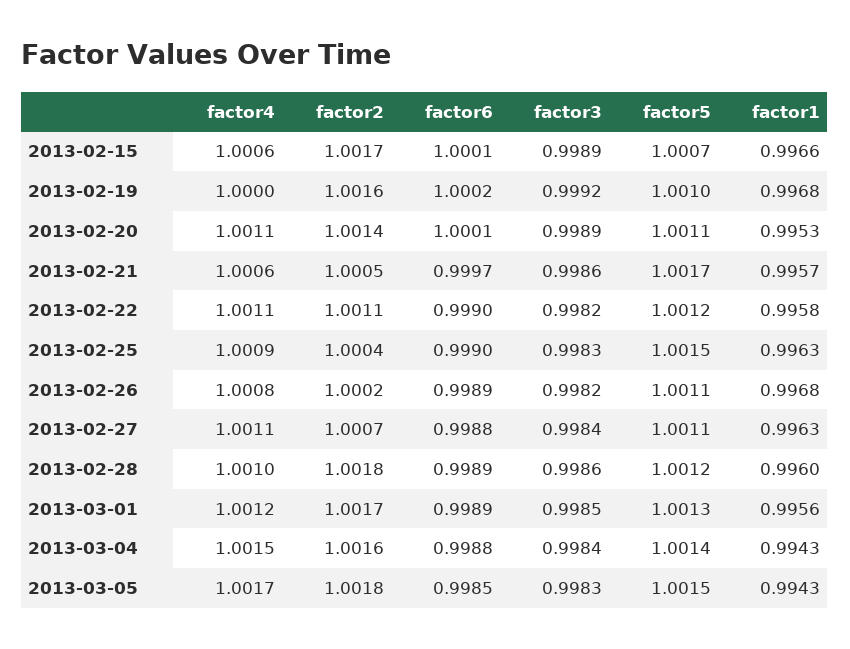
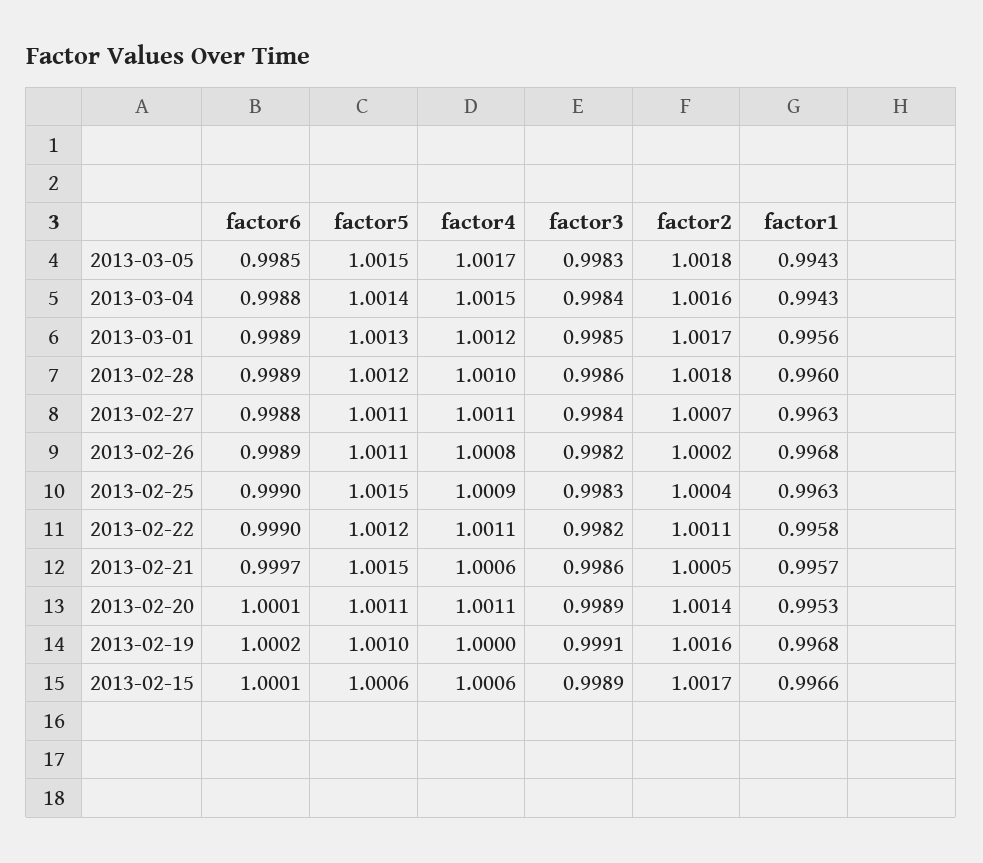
factor5, 2013-02-15: 1.0007 -> 1.0006
factor3, 2013-02-19: 0.9992 -> 0.9991
factor5, 2013-02-21: 1.0017 -> 1.0015

